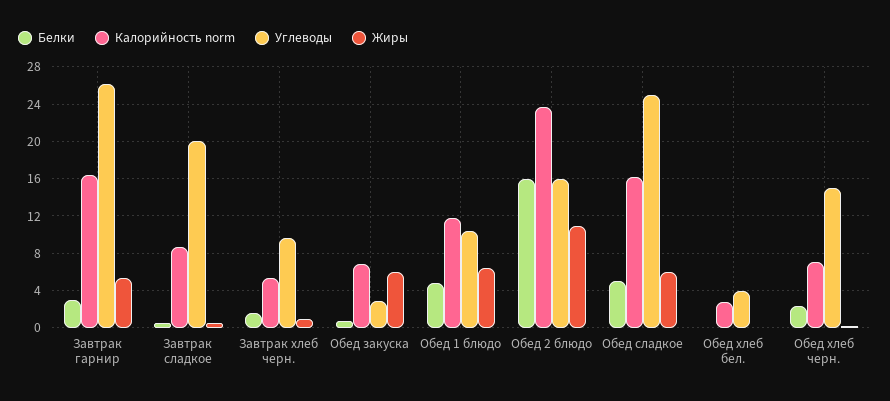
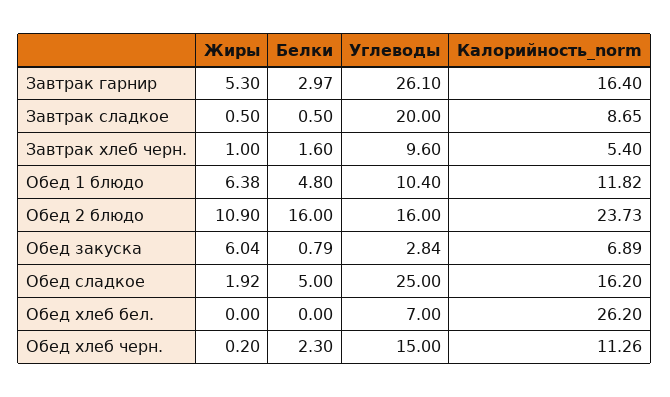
Жиры, Обед сладкое: 6 -> 1.92
Калорийность norm, Обед хлеб бел.: 3 -> 26.2
Углеводы, Обед хлеб бел.: 4 -> 7
Калорийность norm, Обед хлеб черн.: 7 -> 11.26

